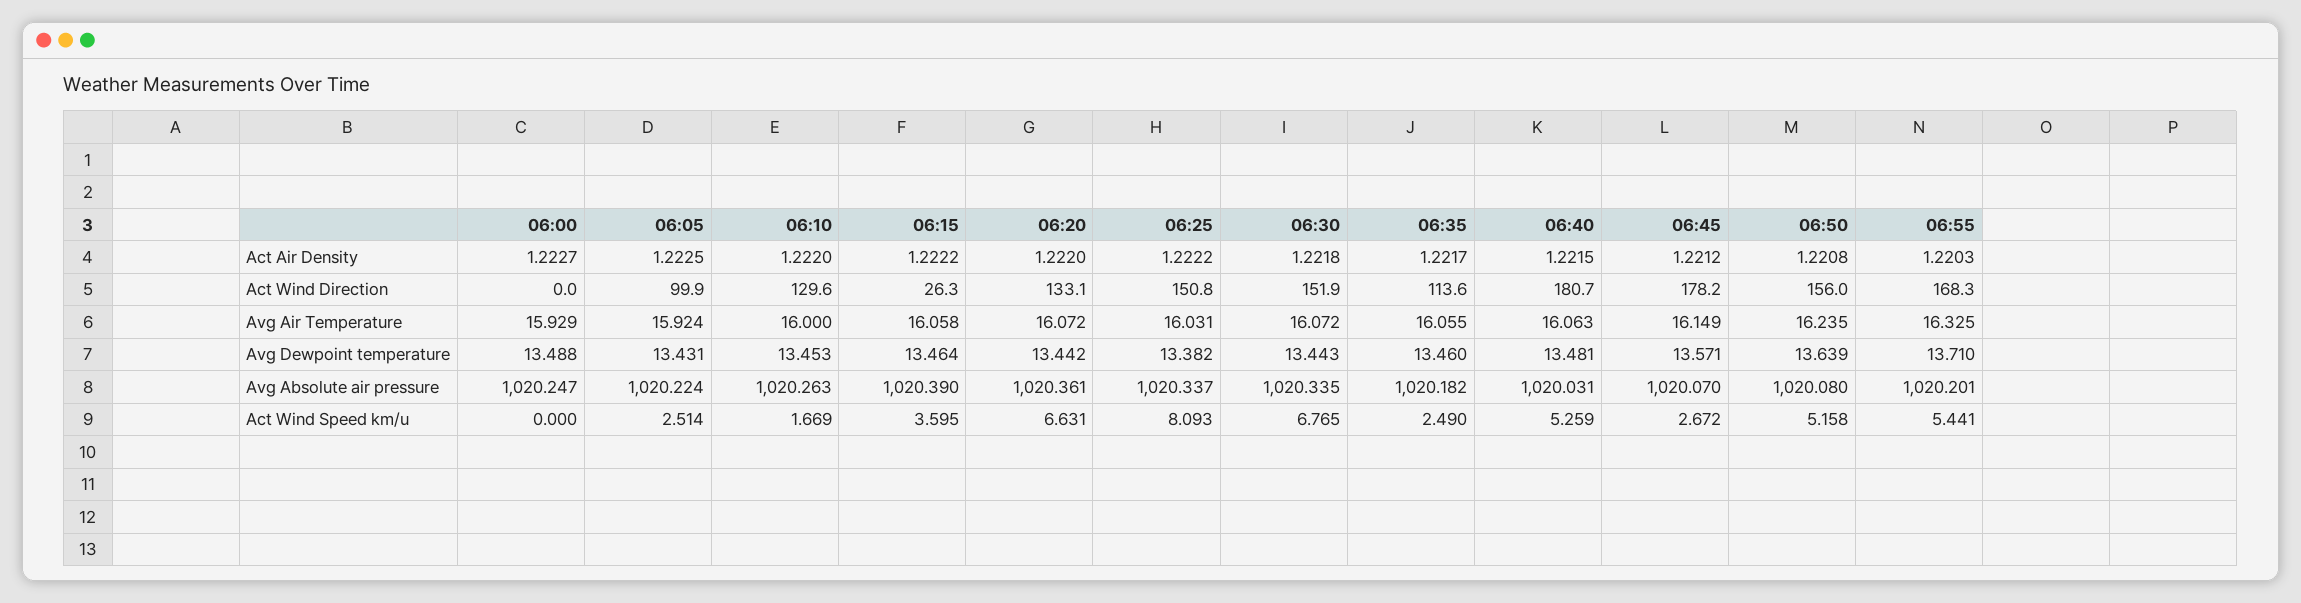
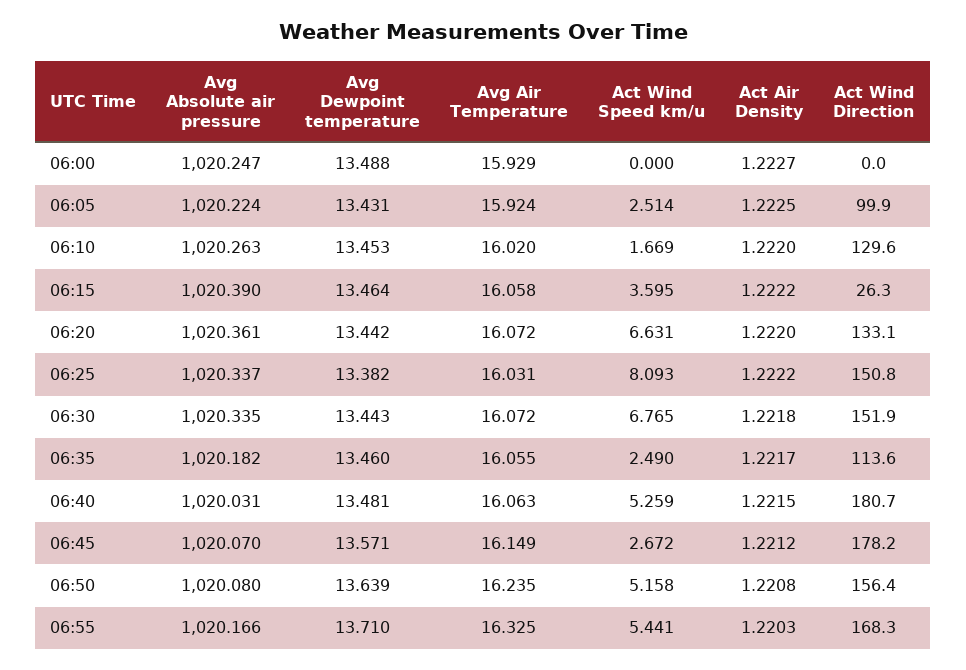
06:50, Act Wind Direction: 156 -> 156.4
06:10, Avg Air Temperature: 16 -> 16.02
06:55, Avg Absolute air pressure: 1020.201 -> 1020.166

